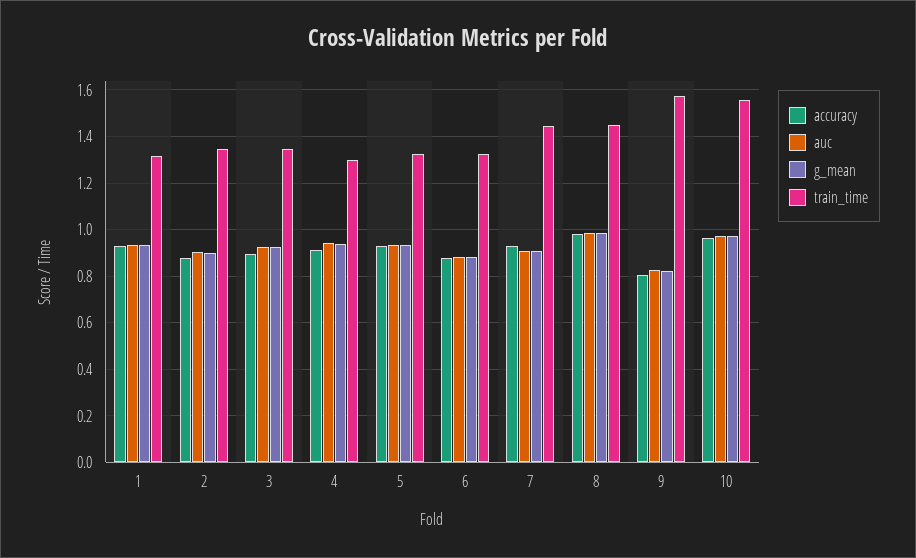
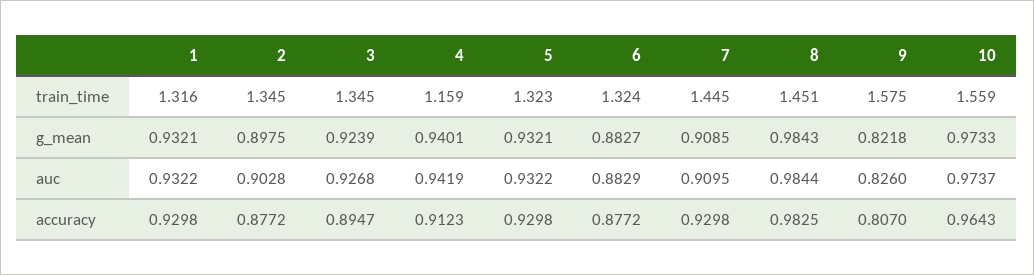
train_time, 4: 1.3 -> 1.159

